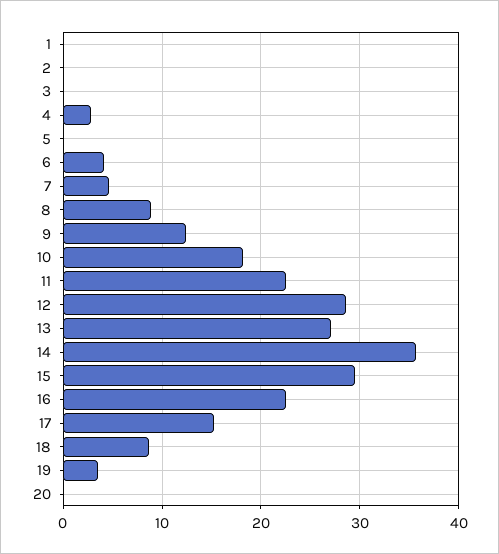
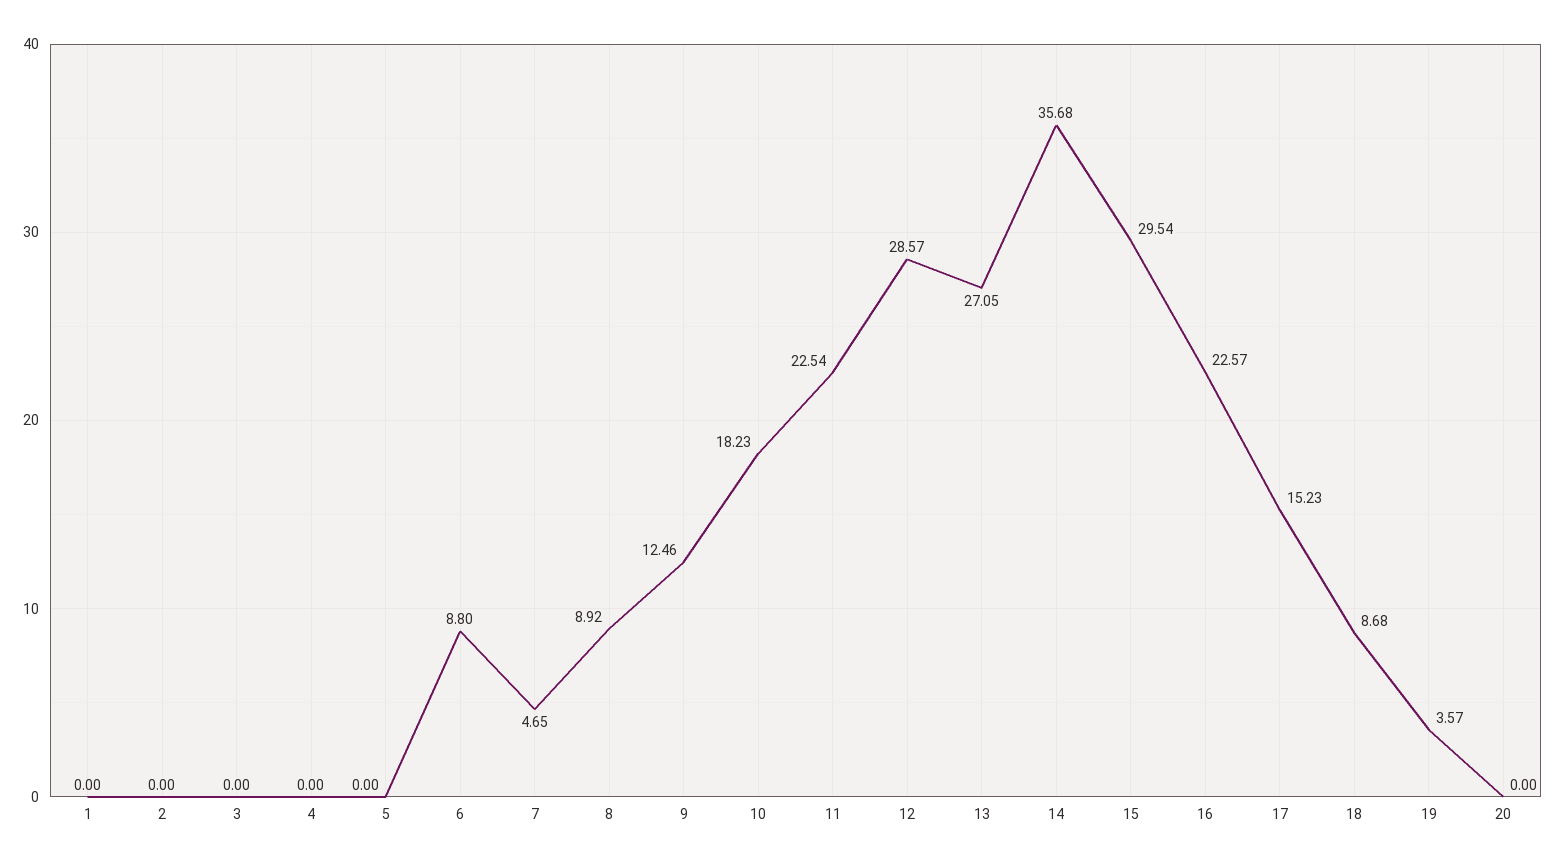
4: 3 -> 0
6: 4 -> 8.8

